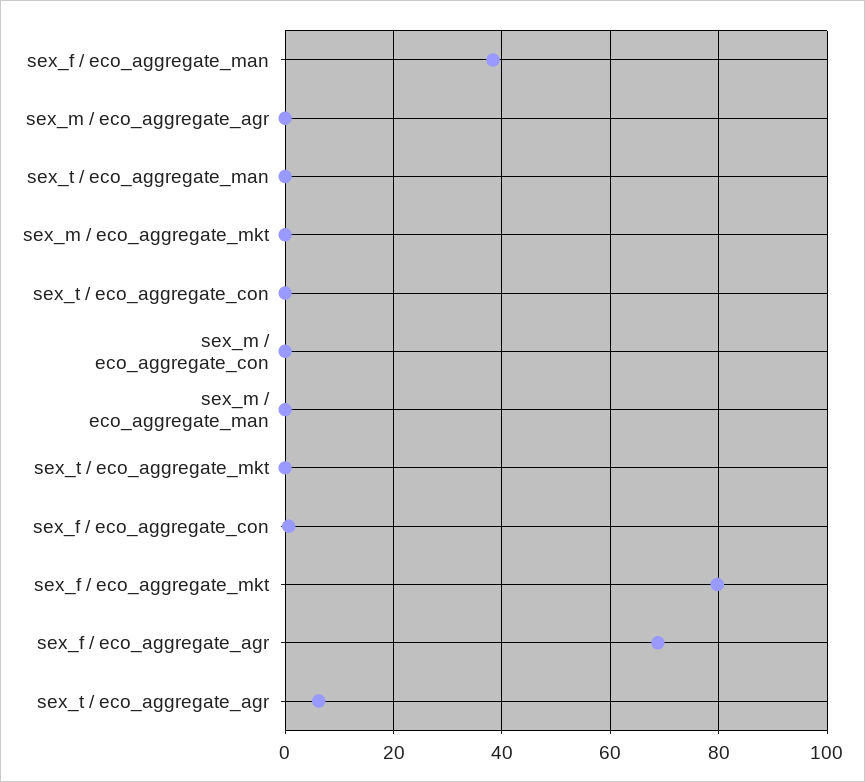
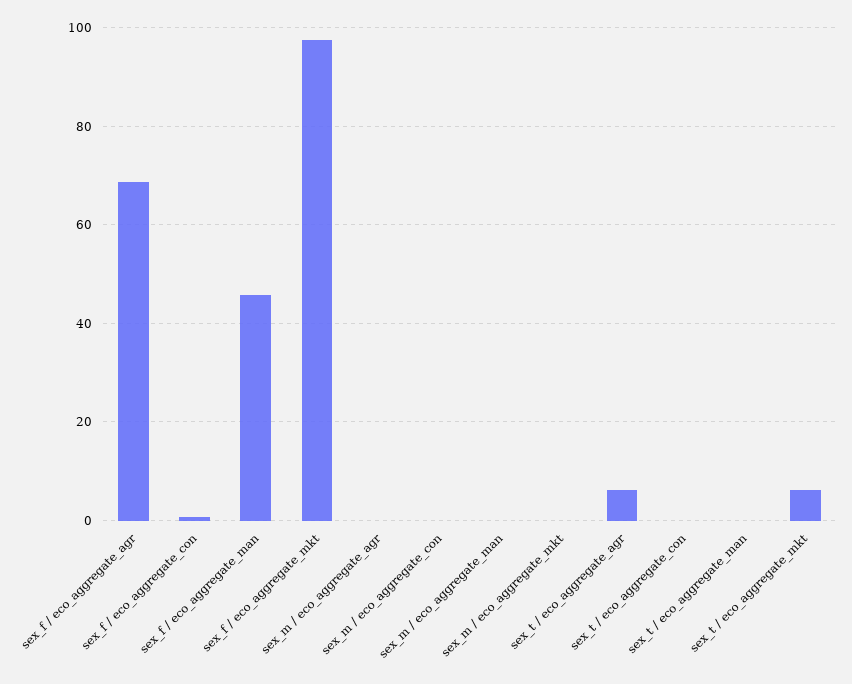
sex_f / eco_aggregate_man: 38 -> 46
sex_t / eco_aggregate_mkt: 0 -> 6
sex_f / eco_aggregate_mkt: 80 -> 98

